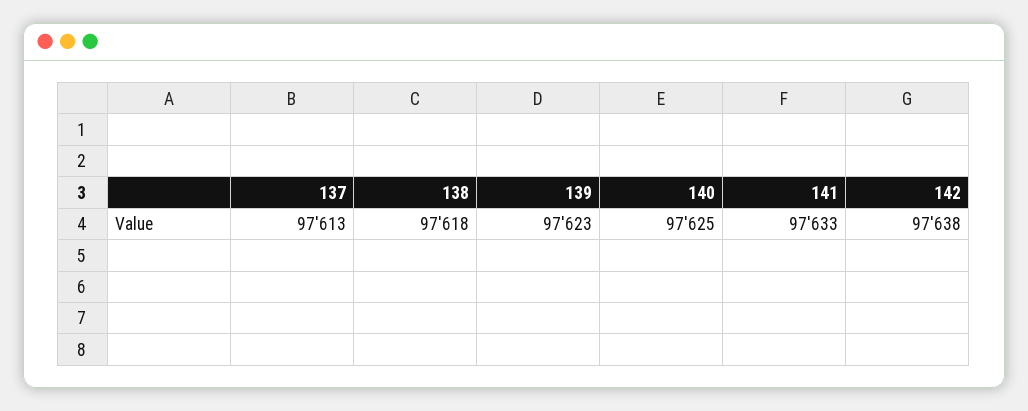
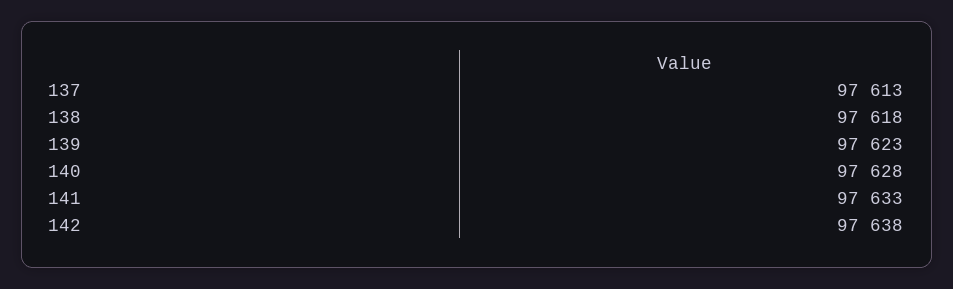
140: 97625 -> 97628

